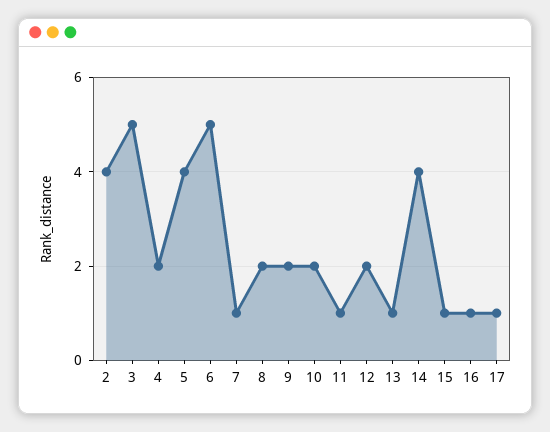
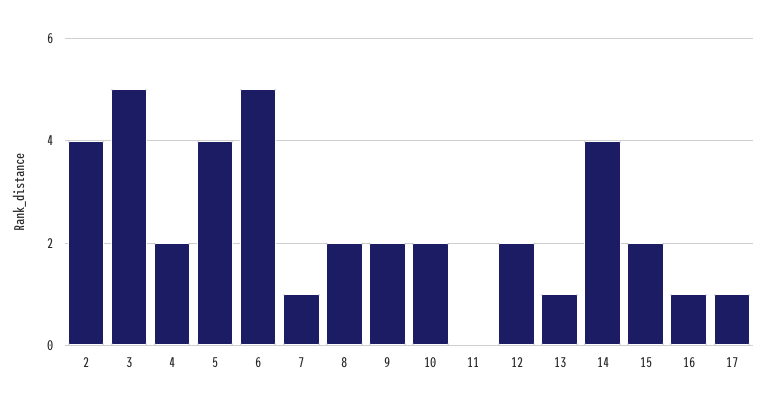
11: 1 -> 0
15: 1 -> 2

